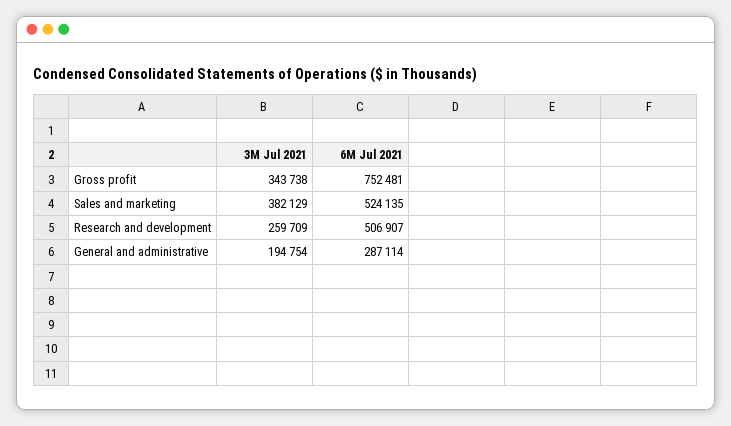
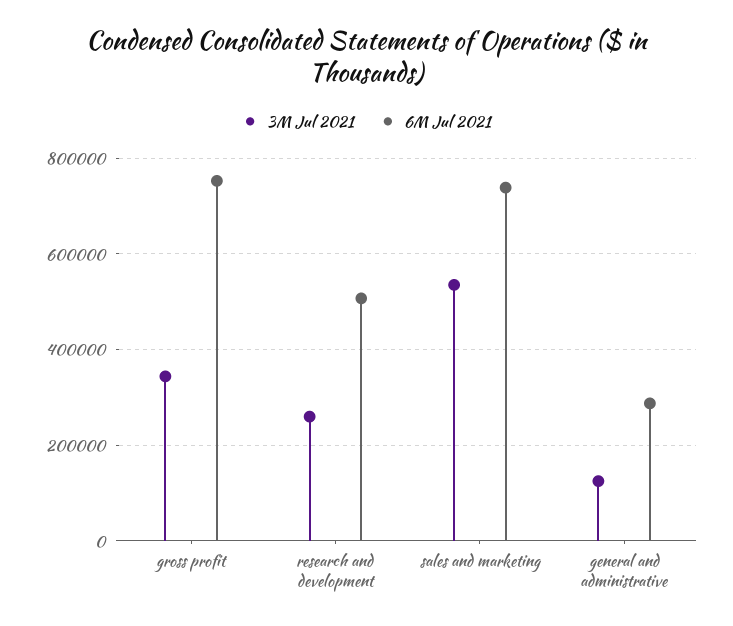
3M Jul 2021, Sales and marketing: 382129 -> 540000
6M Jul 2021, Sales and marketing: 524135 -> 740000
3M Jul 2021, General and administrative: 194754 -> 120000

